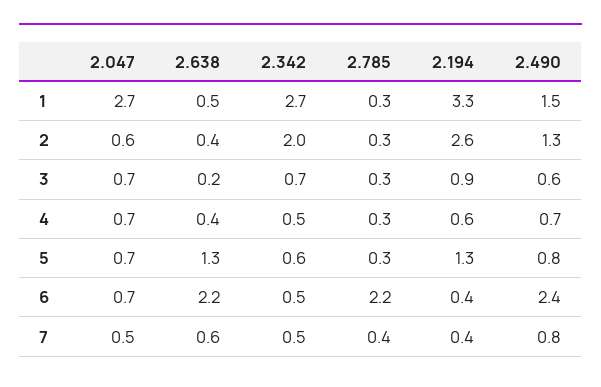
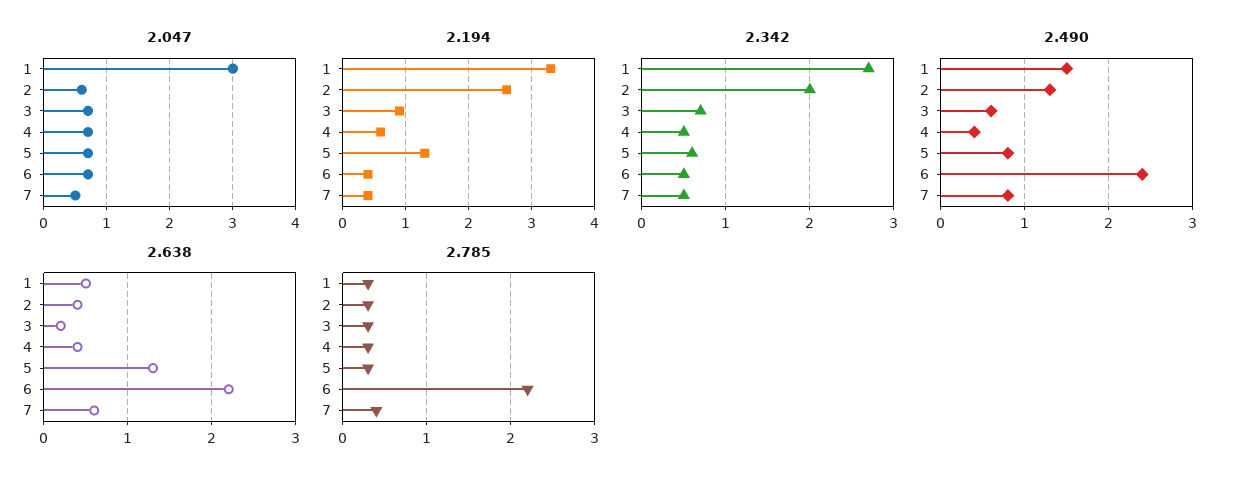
2.047, 1: 2.7 -> 3
2.490, 4: 0.7 -> 0.4

